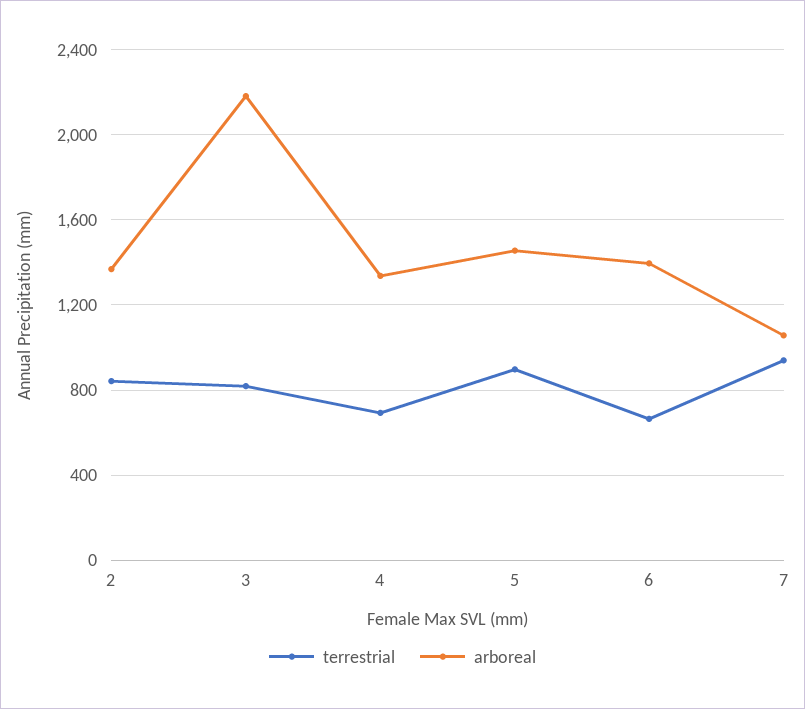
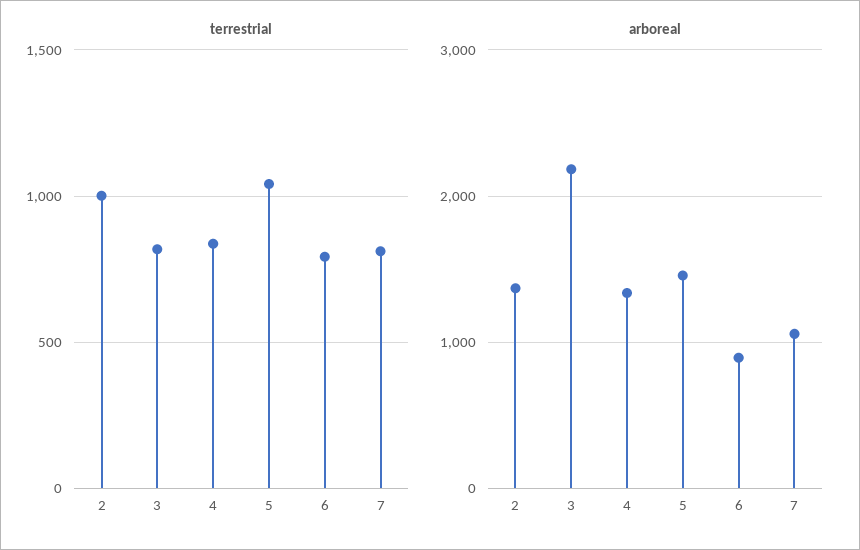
terrestrial, 2: 850 -> 1000
terrestrial, 4: 700 -> 850
terrestrial, 5: 900 -> 1050
terrestrial, 6: 650 -> 800
arboreal, 6: 1400 -> 900
terrestrial, 7: 950 -> 800

